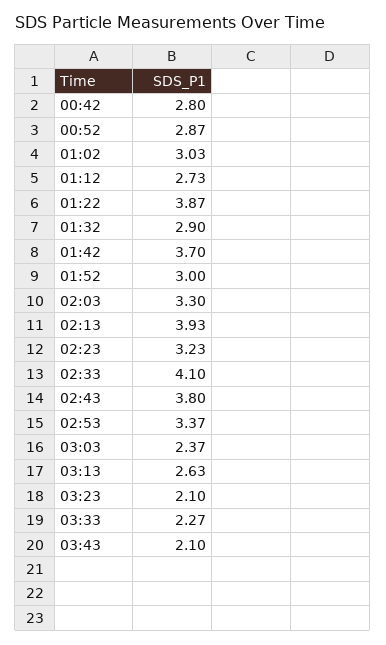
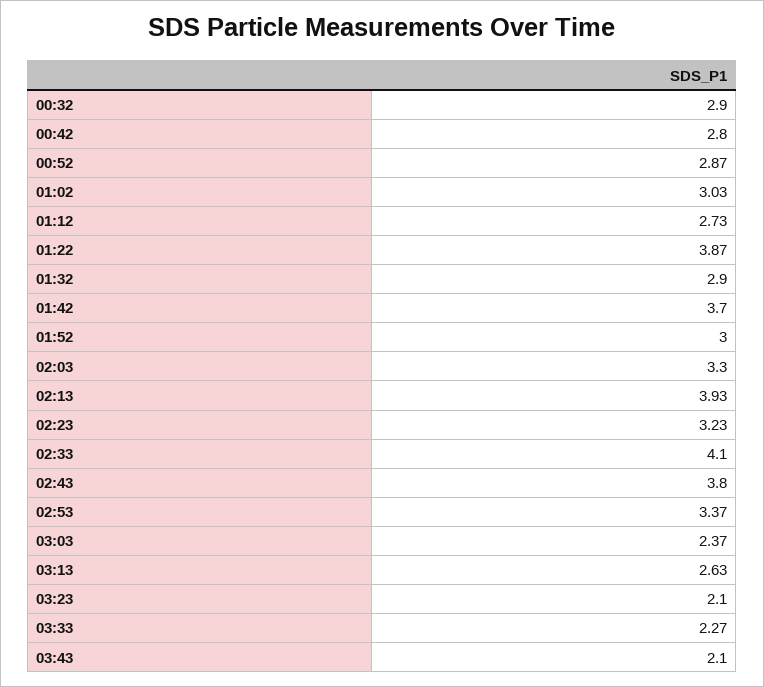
00:32: none -> 2.9

